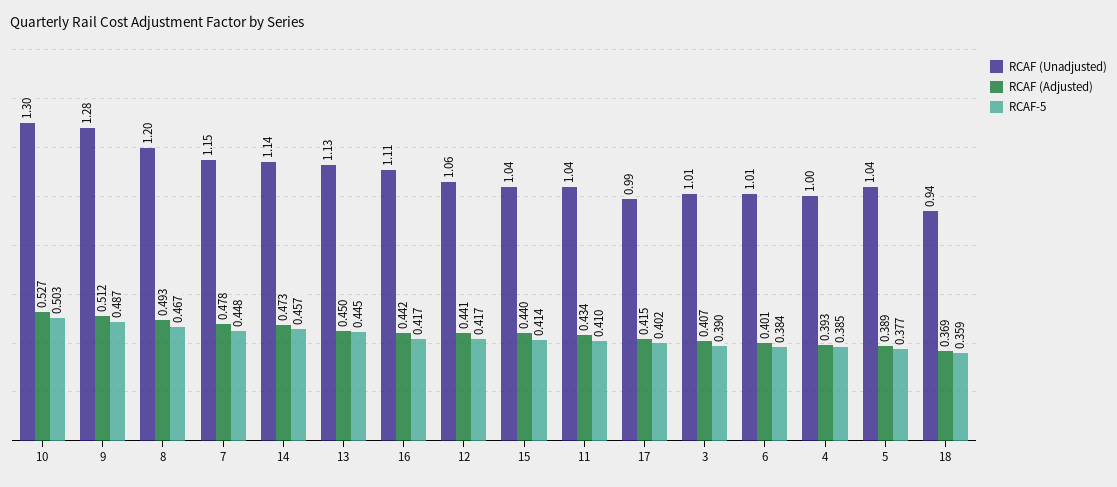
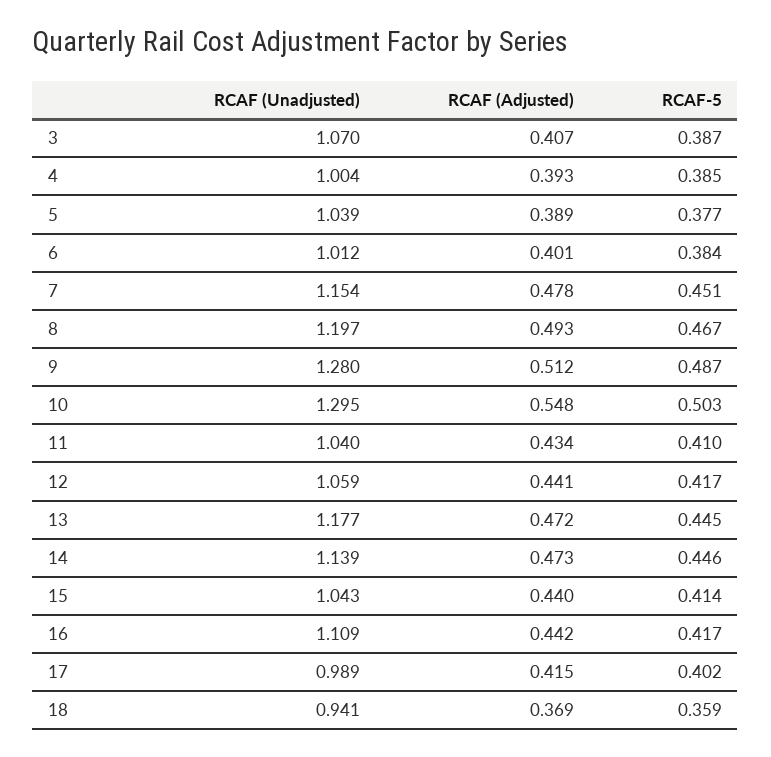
RCAF (Adjusted), 10: 0.527 -> 0.548
RCAF-5, 7: 0.448 -> 0.451
RCAF-5, 14: 0.457 -> 0.446
RCAF (Unadjusted), 13: 1.13 -> 1.177
RCAF (Adjusted), 13: 0.45 -> 0.472
RCAF (Unadjusted), 3: 1.01 -> 1.07
RCAF-5, 3: 0.39 -> 0.387

